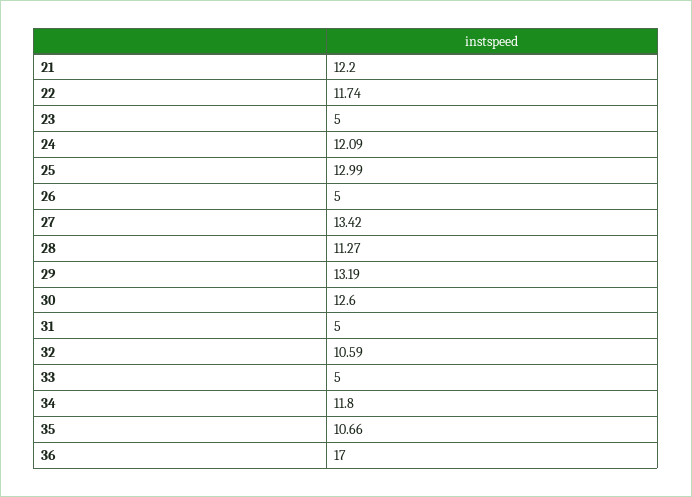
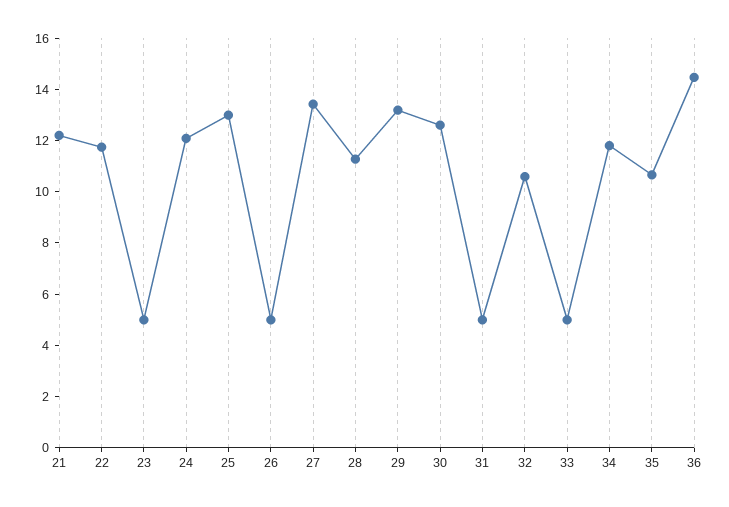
36: 17 -> 14.5

